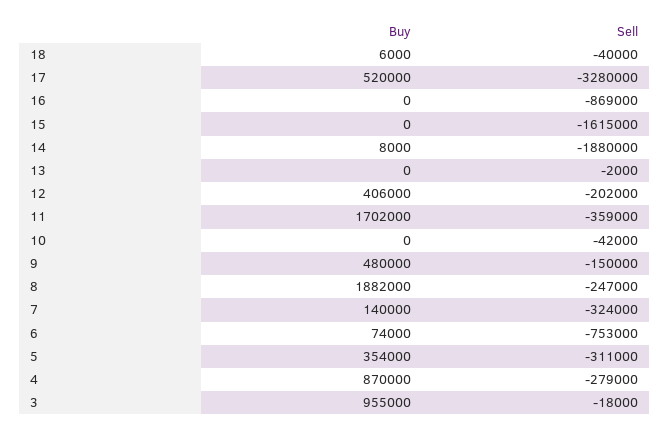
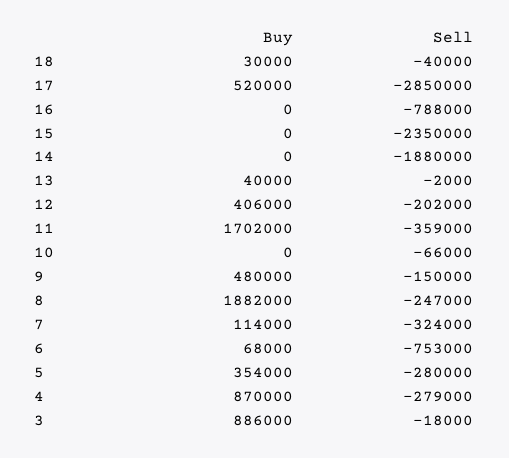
Buy, 18: 6000 -> 30000
Sell, 17: -3280000 -> -2850000
Sell, 16: -869000 -> -788000
Sell, 15: -1615000 -> -2350000
Buy, 14: 8000 -> 0
Buy, 13: 0 -> 40000
Sell, 10: -42000 -> -66000
Buy, 7: 140000 -> 114000
Buy, 6: 74000 -> 68000
Sell, 5: -311000 -> -280000
Buy, 3: 955000 -> 886000

